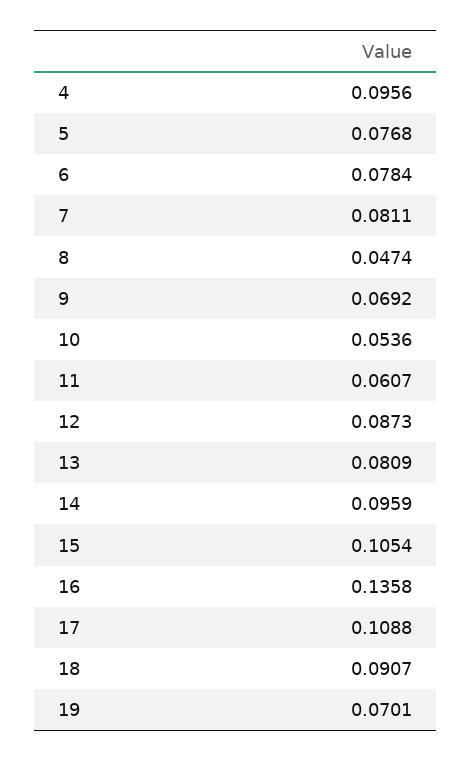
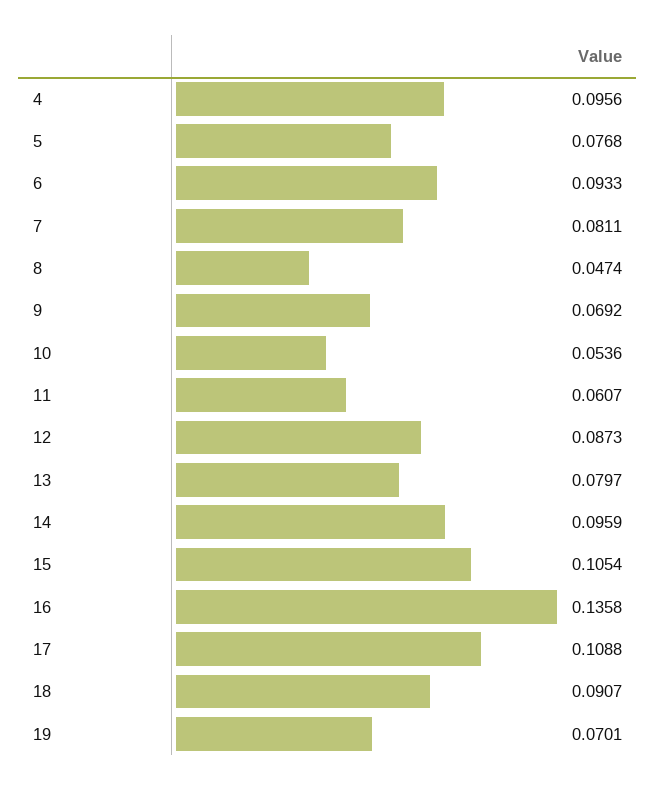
6: 0.0784 -> 0.0933
13: 0.0809 -> 0.0797

